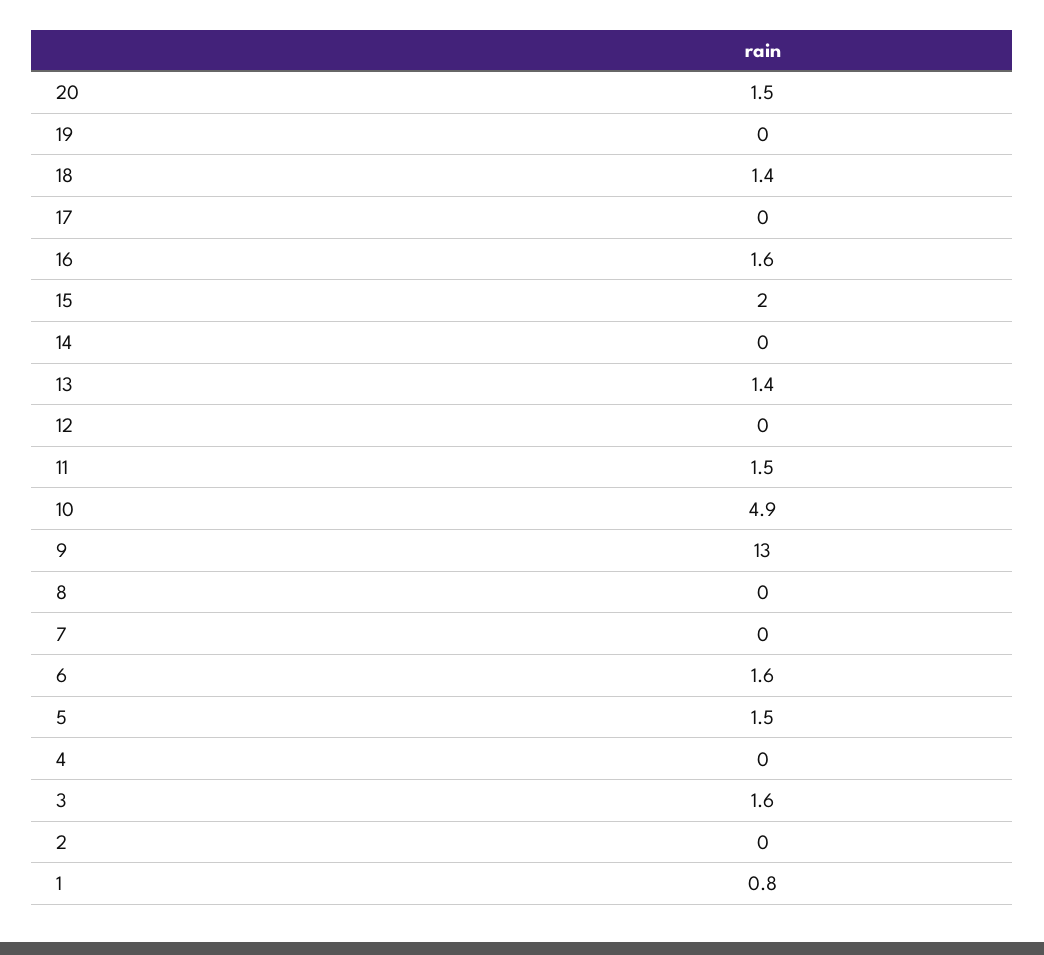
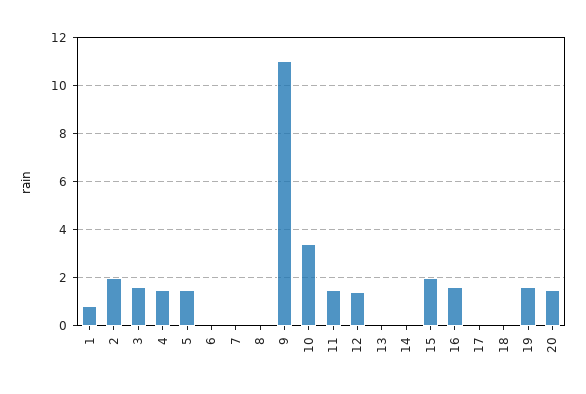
19: 0 -> 1.5
18: 1.4 -> 0
13: 1.4 -> 0
12: 0 -> 1.5
10: 4.9 -> 3.5
9: 13 -> 11
6: 1.6 -> 0
4: 0 -> 1.5
2: 0 -> 2

